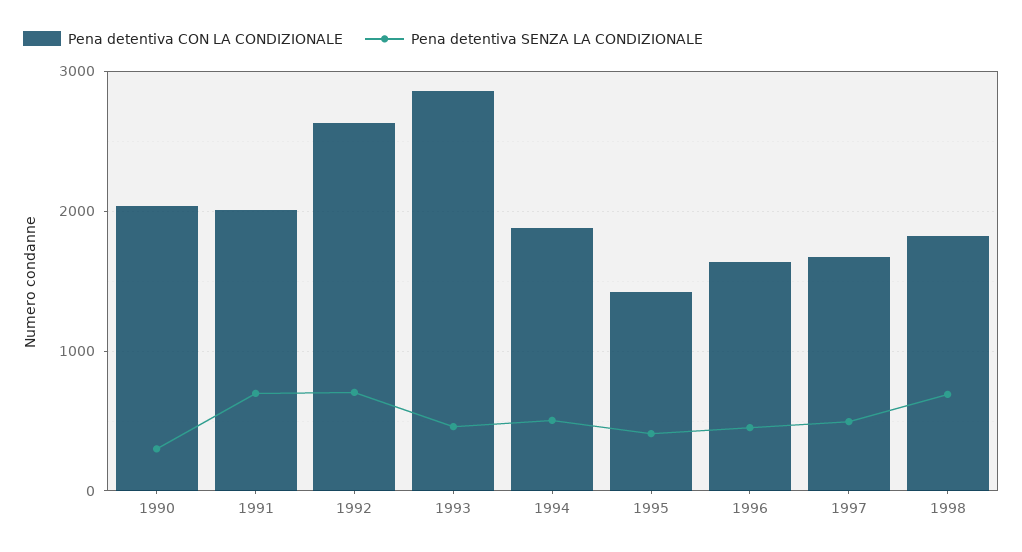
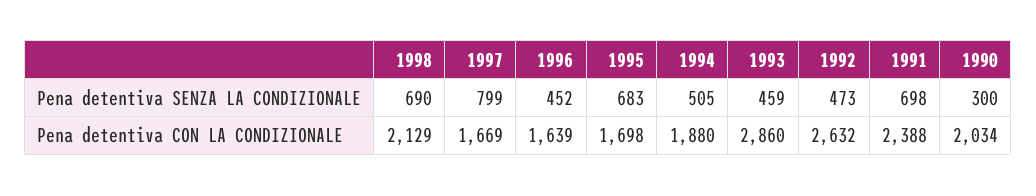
Pena detentiva CON LA CONDIZIONALE, 1991: 2000 -> 2388
Pena detentiva SENZA LA CONDIZIONALE, 1992: 700 -> 473
Pena detentiva CON LA CONDIZIONALE, 1995: 1400 -> 1698
Pena detentiva SENZA LA CONDIZIONALE, 1995: 400 -> 683
Pena detentiva SENZA LA CONDIZIONALE, 1997: 500 -> 799
Pena detentiva CON LA CONDIZIONALE, 1998: 1800 -> 2129

